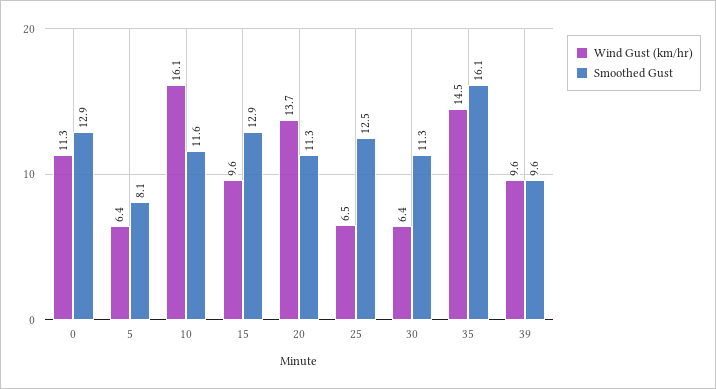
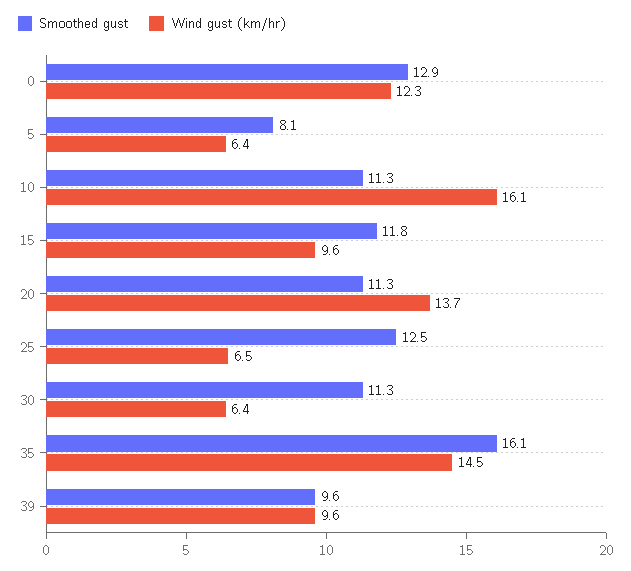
Wind Gust (km/hr), 0: 11.3 -> 12.3
Smoothed Gust, 10: 11.6 -> 11.3
Smoothed Gust, 15: 12.9 -> 11.8

